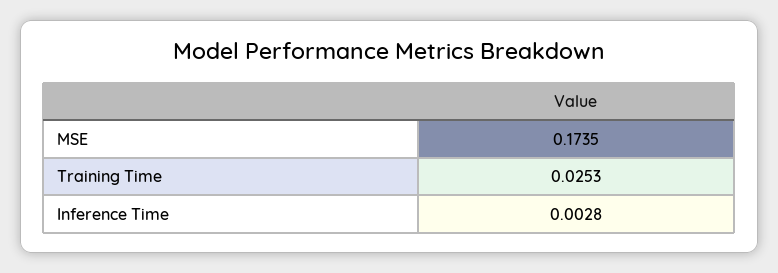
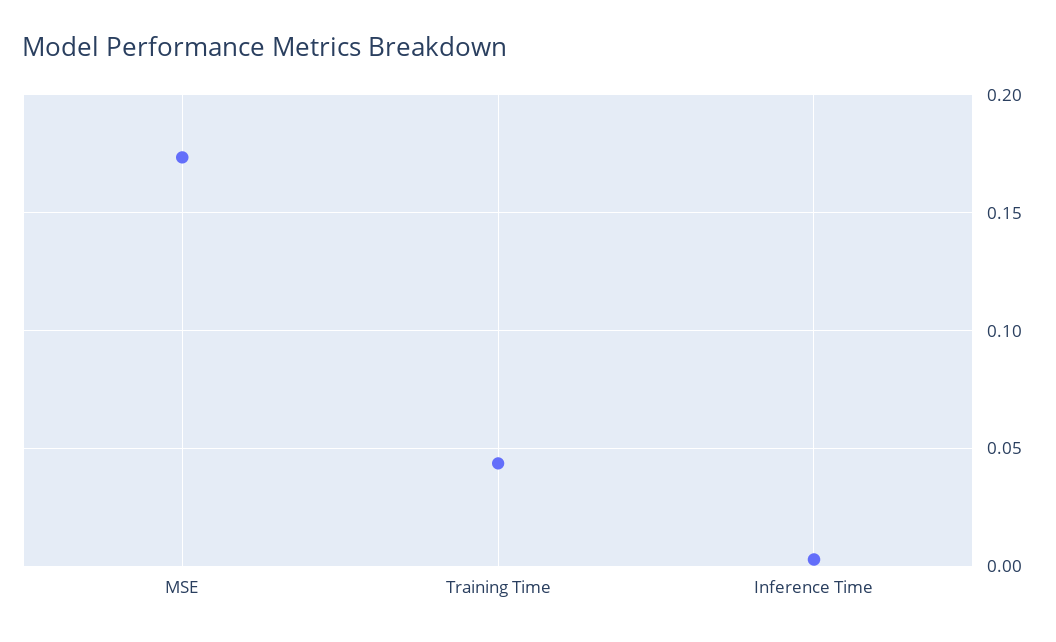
Training Time: 0.0253 -> 0.045

